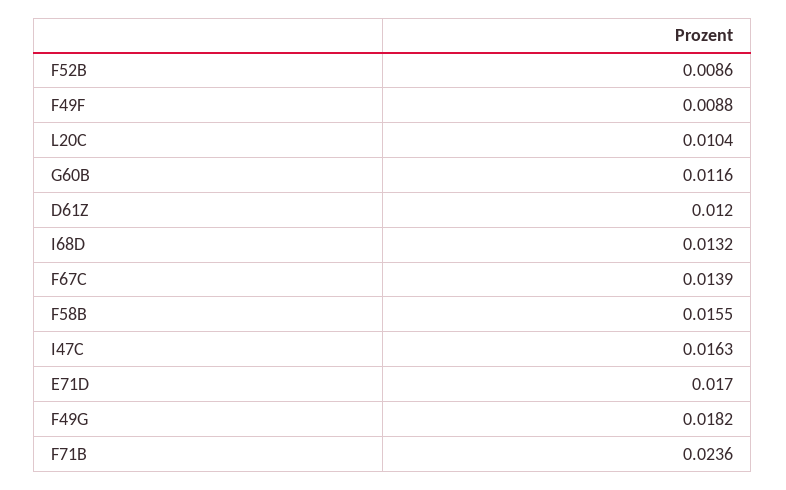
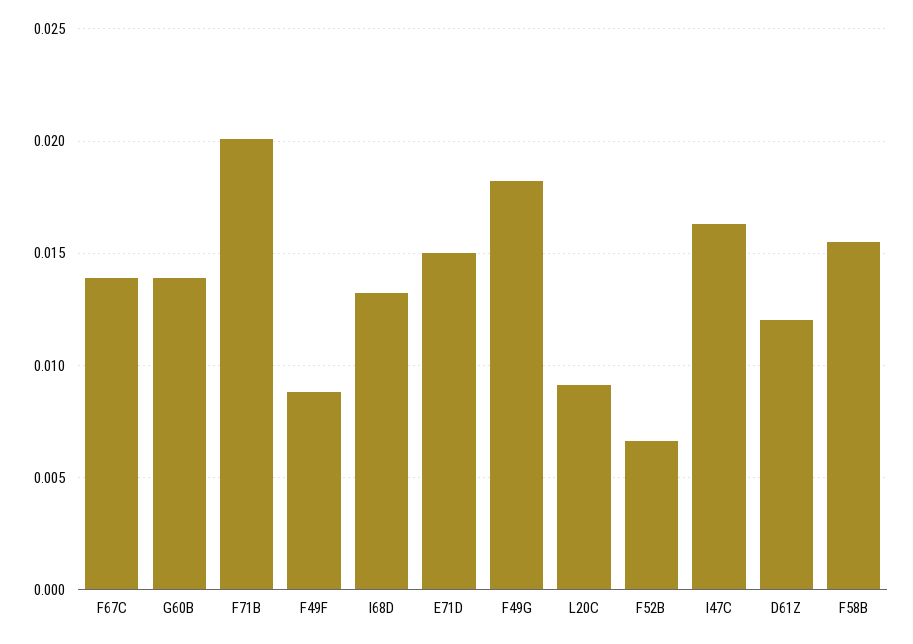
F52B: 0.0086 -> 0.0065
L20C: 0.0104 -> 0.009
G60B: 0.0116 -> 0.014
E71D: 0.017 -> 0.015
F71B: 0.0236 -> 0.02

